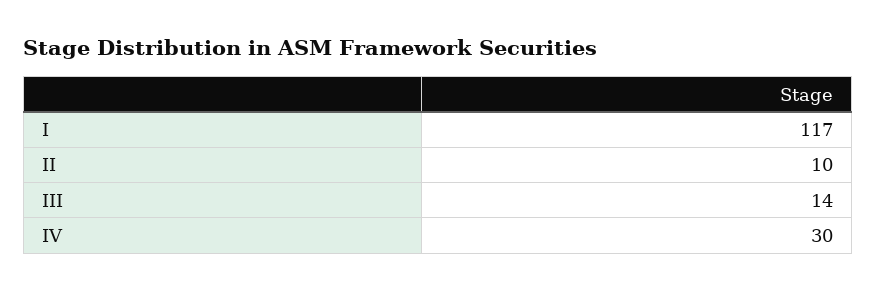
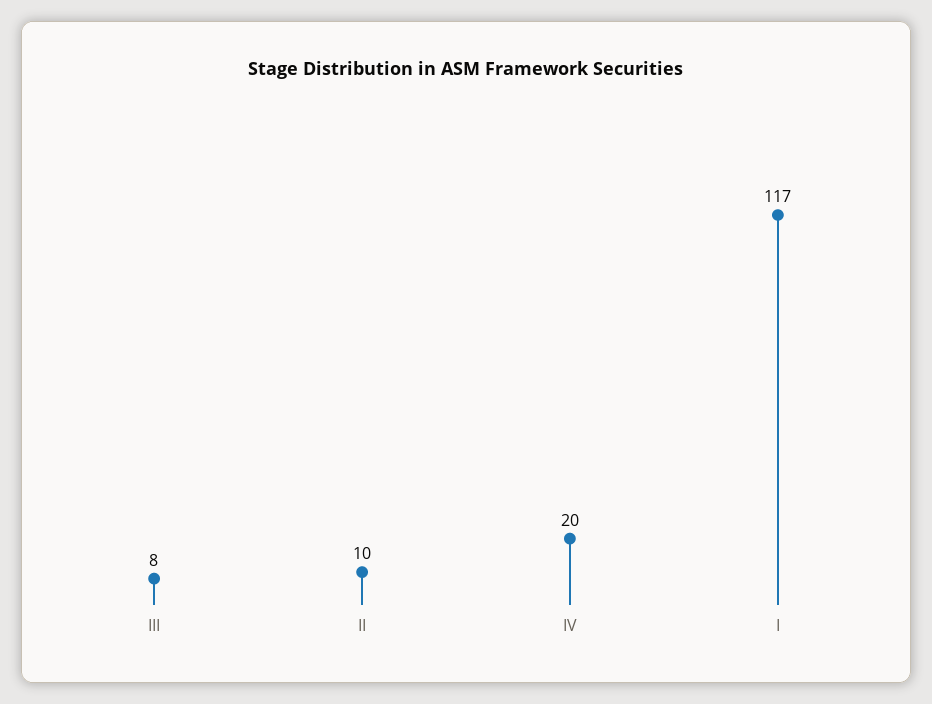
III: 14 -> 8
IV: 30 -> 20

